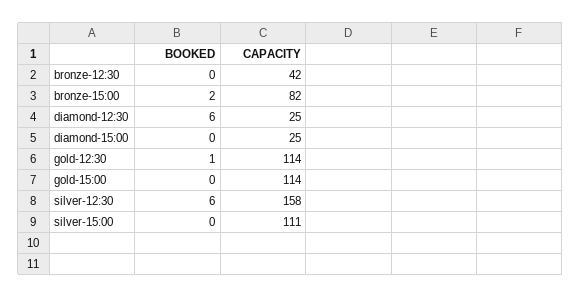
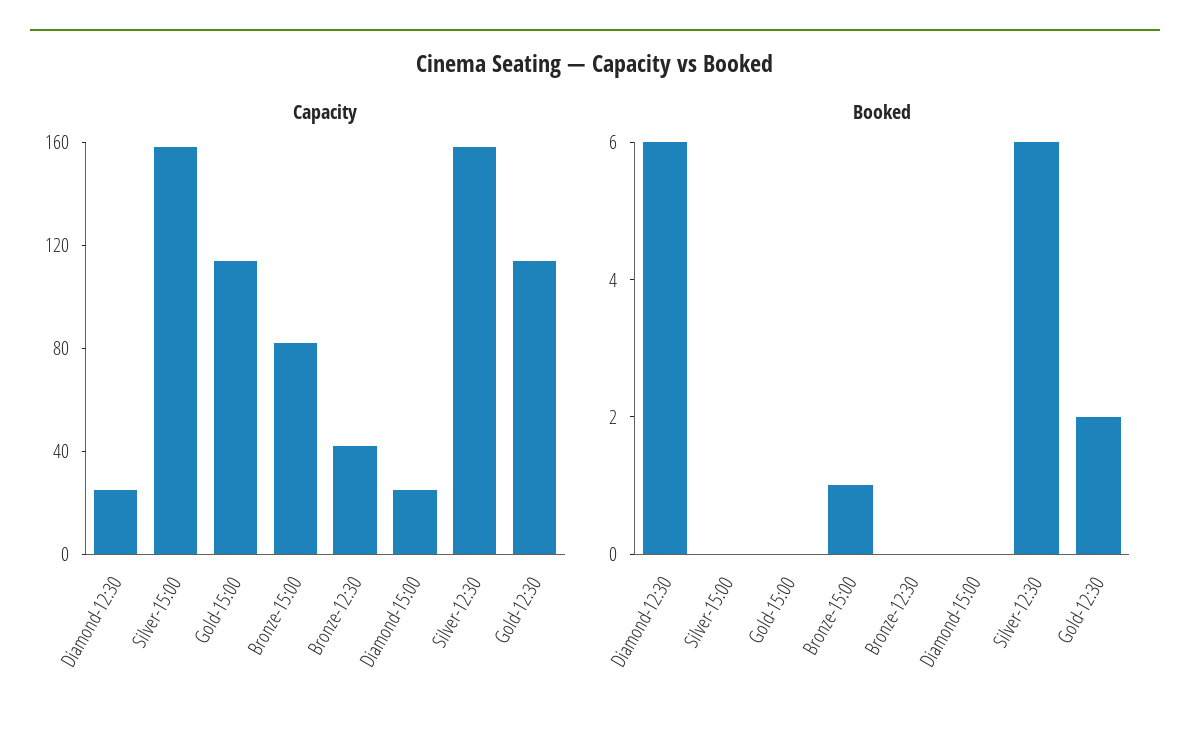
BOOKED, bronze-15:00: 2 -> 1
BOOKED, gold-12:30: 1 -> 2
CAPACITY, silver-15:00: 111 -> 160

